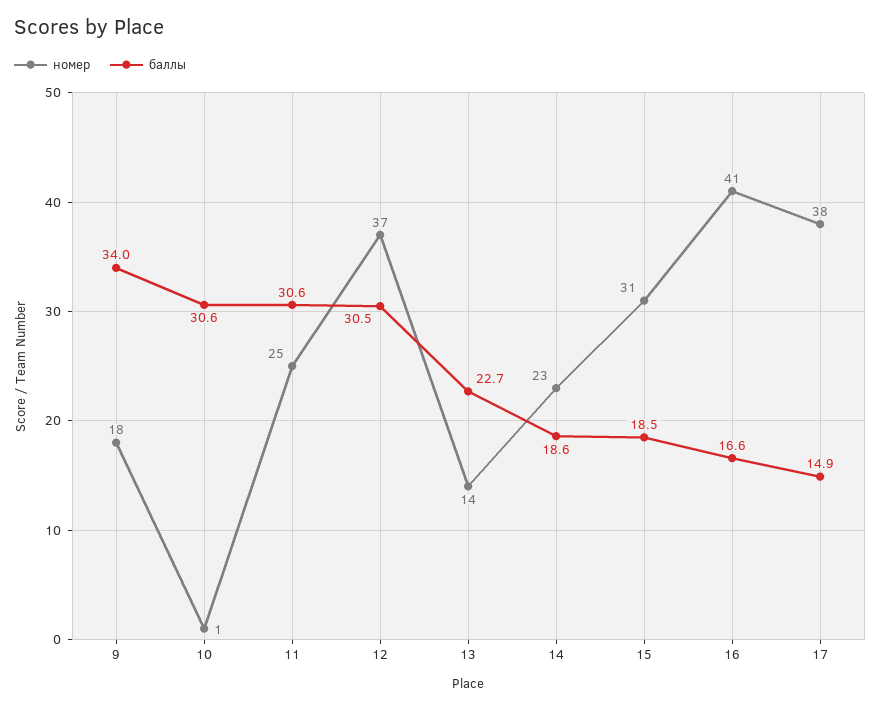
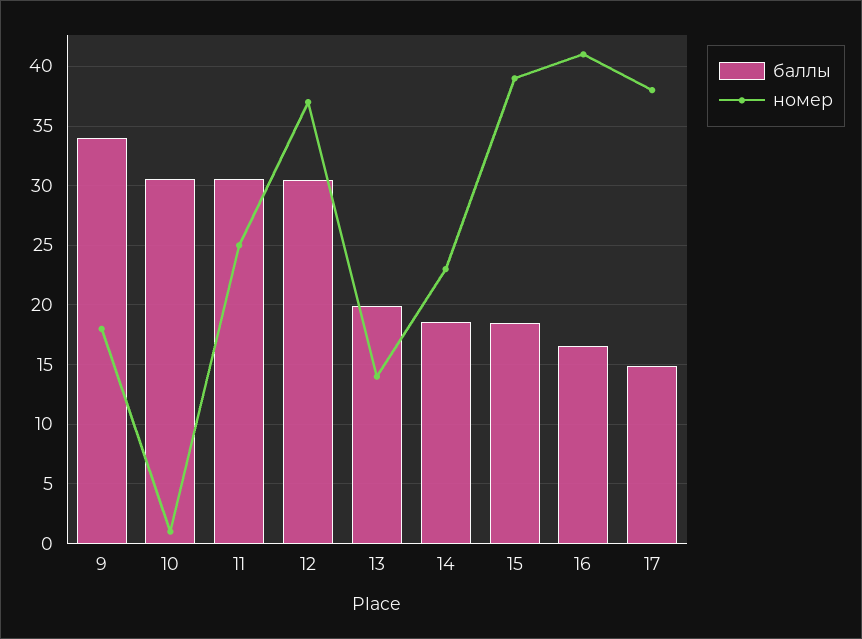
баллы, 13: 22.7 -> 20
номер, 15: 31 -> 39

